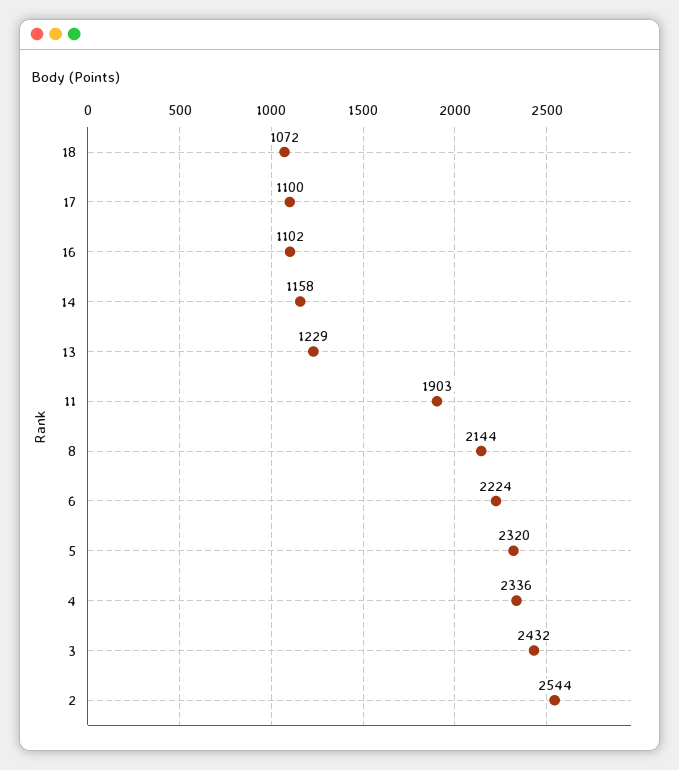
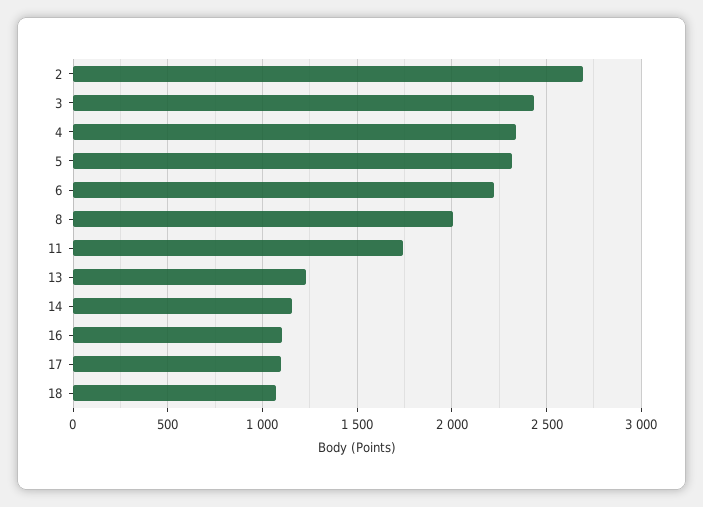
11: 1903 -> 1750
8: 2144 -> 2000
2: 2544 -> 2700

